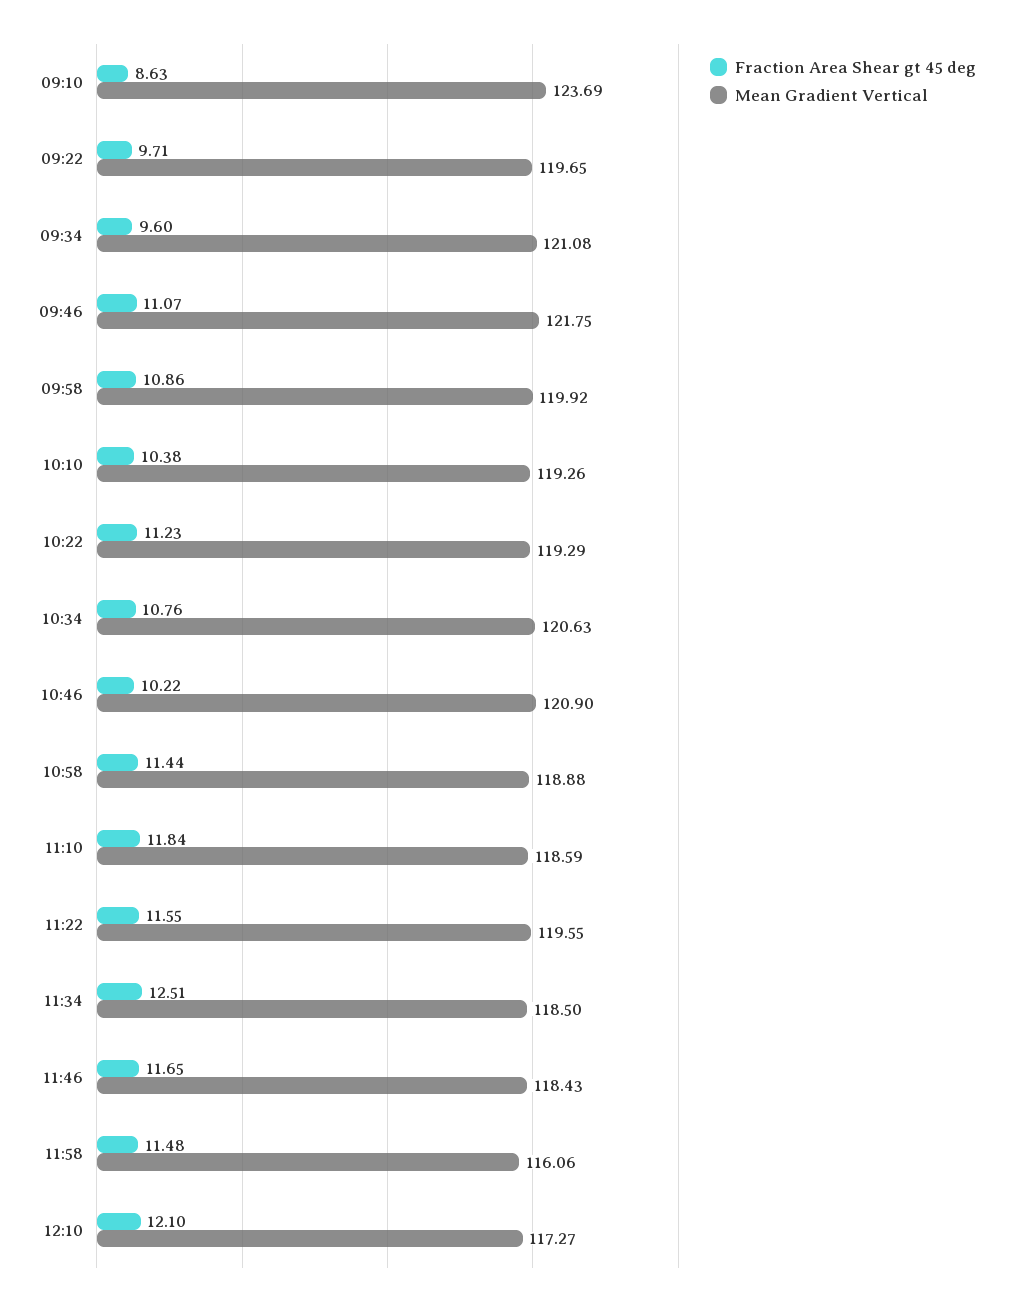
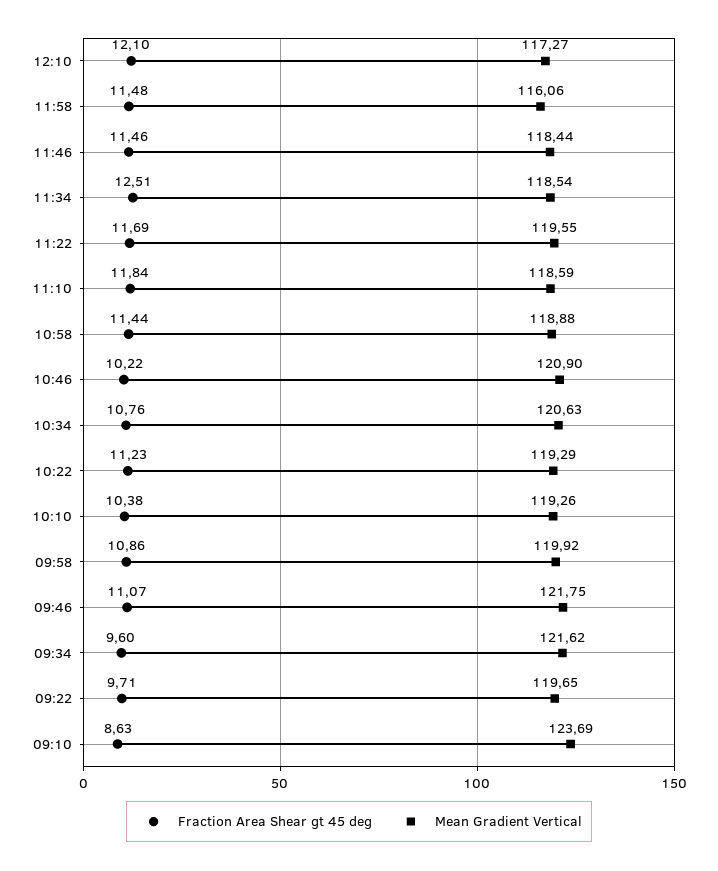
Mean Gradient Vertical, 09:34: 121.08 -> 121.62
Fraction Area Shear gt 45 deg, 11:22: 11.55 -> 11.69
Mean Gradient Vertical, 11:34: 118.5 -> 118.54
Fraction Area Shear gt 45 deg, 11:46: 11.65 -> 11.46
Mean Gradient Vertical, 11:46: 118.43 -> 118.44

